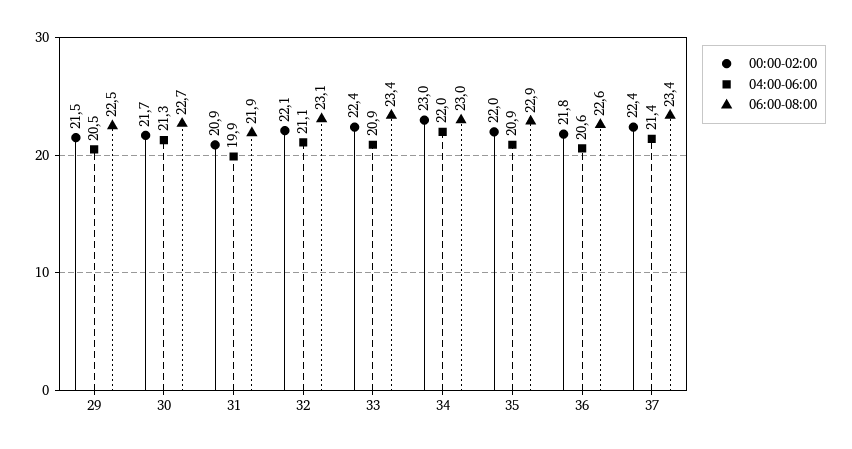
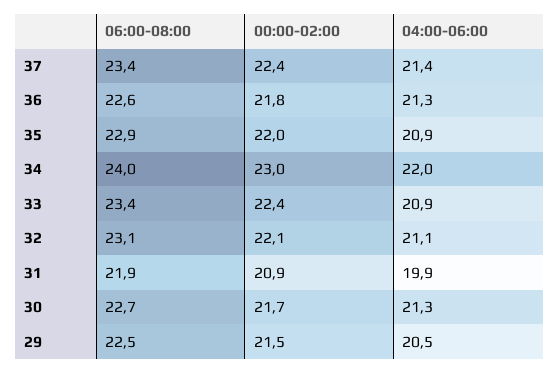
06:00-08:00, 34: 23 -> 24
04:00-06:00, 36: 20.6 -> 21.3

